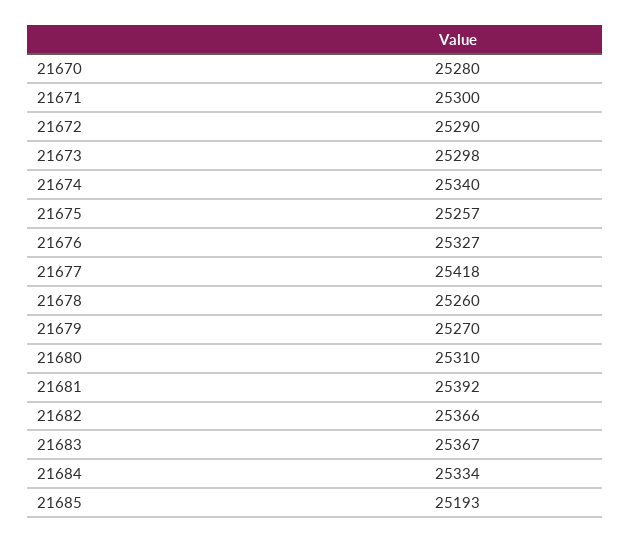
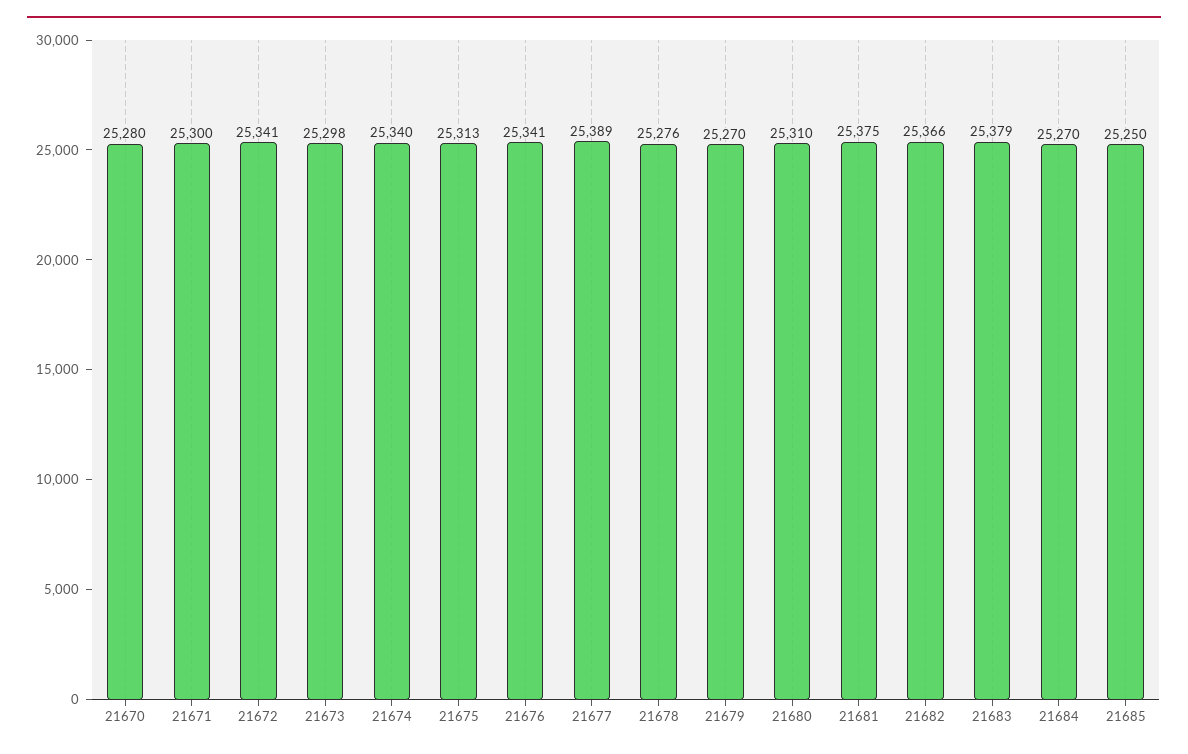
21672: 25290 -> 25341
21675: 25257 -> 25313
21676: 25327 -> 25341
21677: 25418 -> 25389
21678: 25260 -> 25276
21681: 25392 -> 25375
21683: 25367 -> 25379
21684: 25334 -> 25270
21685: 25193 -> 25250

